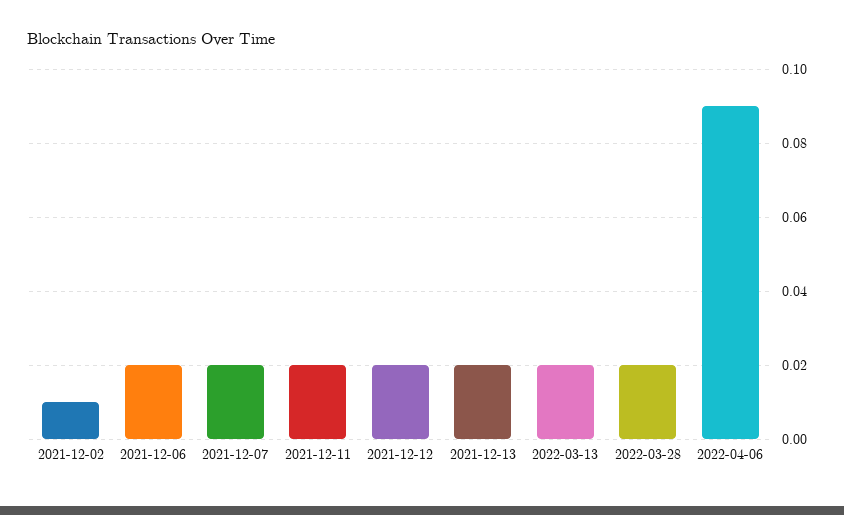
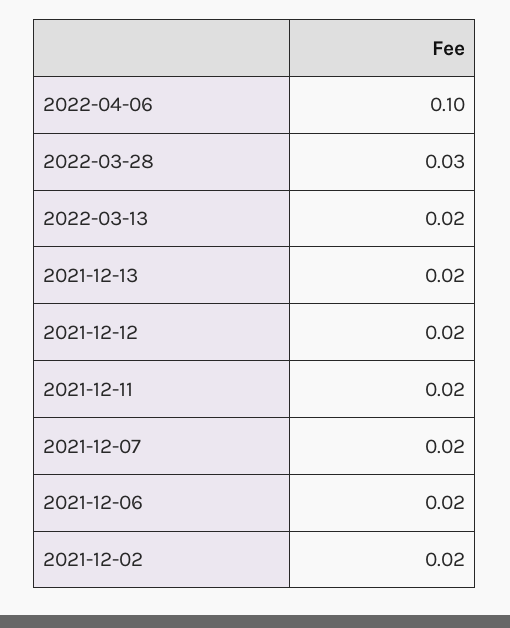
2021-12-02: 0.01 -> 0.02
2022-03-28: 0.02 -> 0.03
2022-04-06: 0.09 -> 0.1

